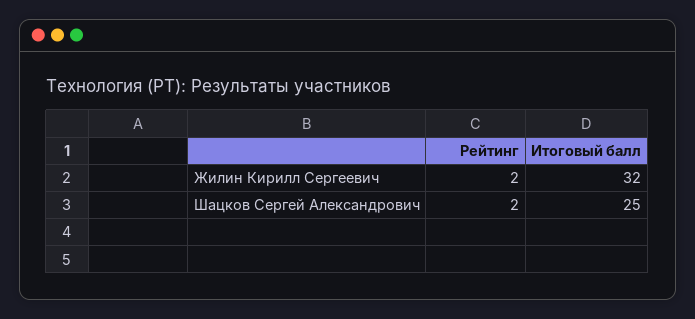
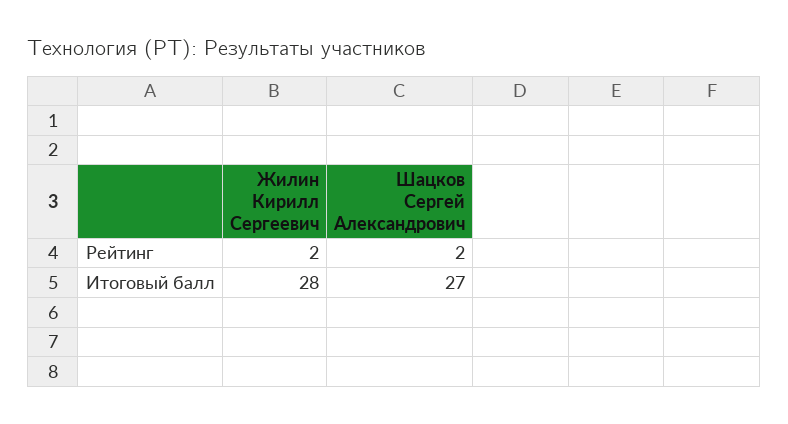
Итоговый балл, Жилин Кирилл Сергеевич: 32 -> 28
Итоговый балл, Шацков Сергей Александрович: 25 -> 27

